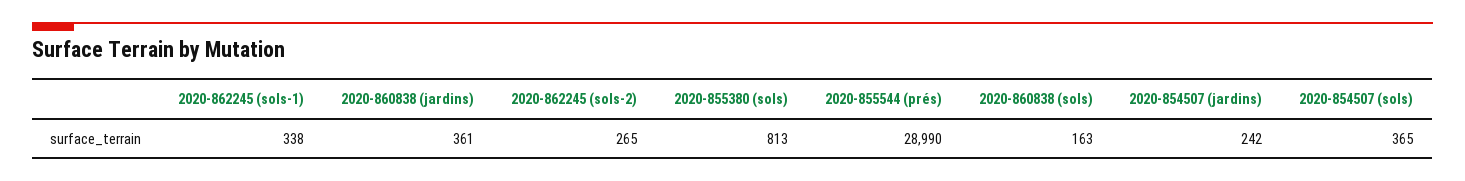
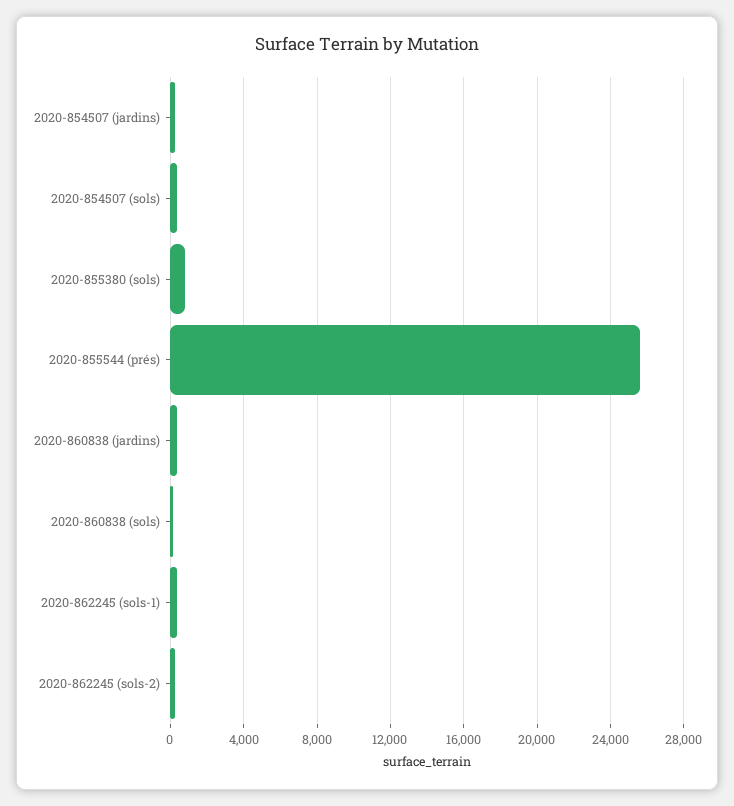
2020-855544 (prés): 28990 -> 25500

